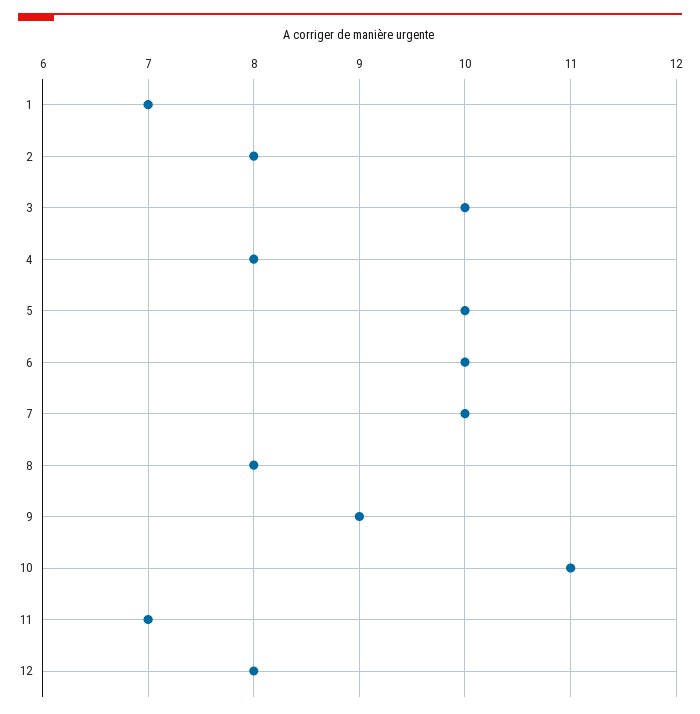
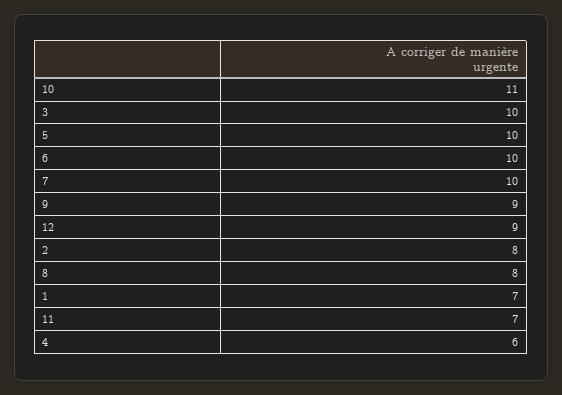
4: 8 -> 6
12: 8 -> 9

